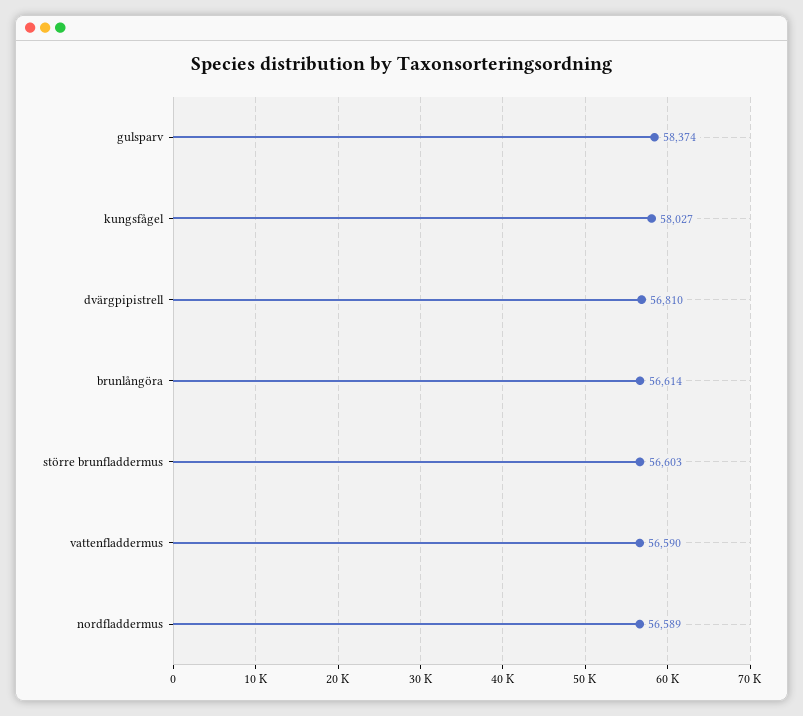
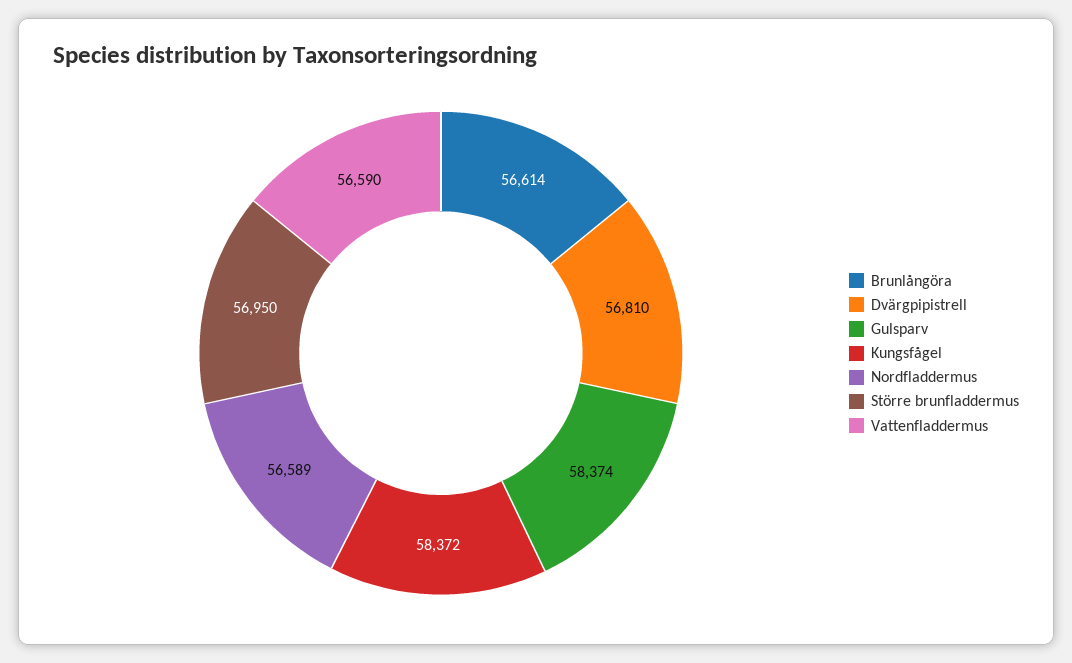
kungsfågel: 58027 -> 58372
större brunfladdermus: 56603 -> 56950

